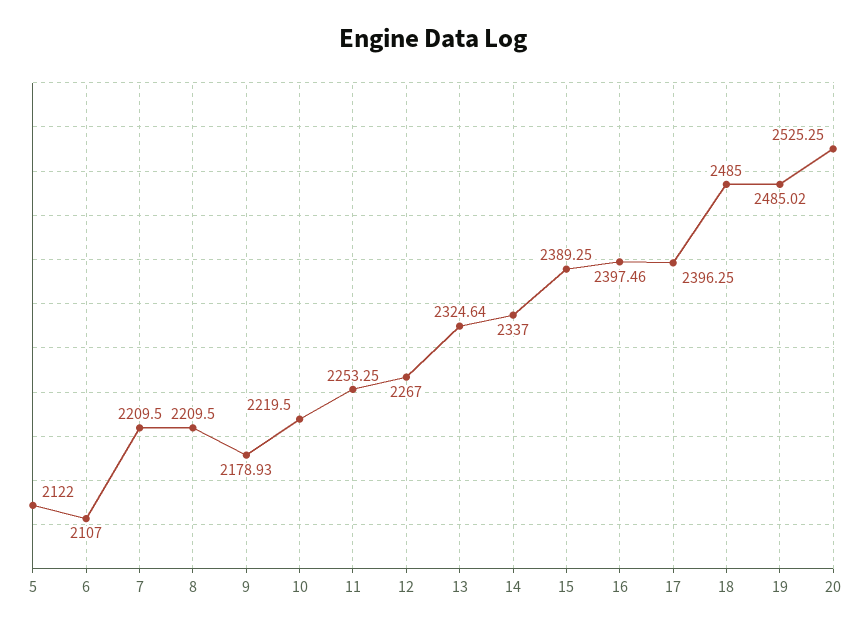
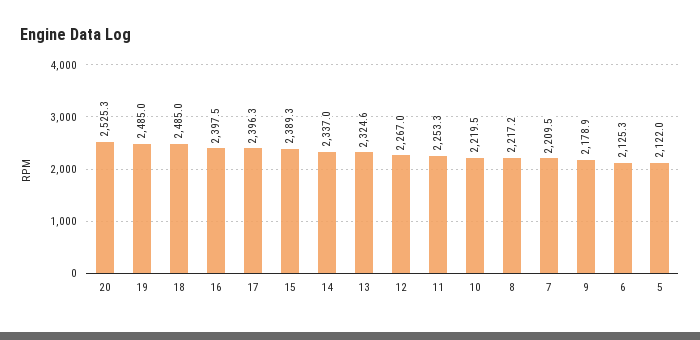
6: 2107 -> 2125.3
8: 2209.5 -> 2217.2

